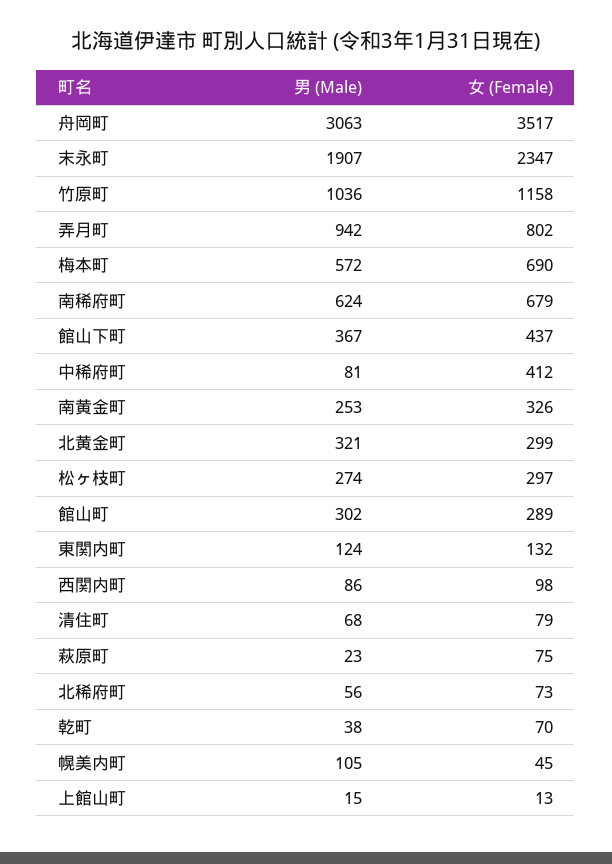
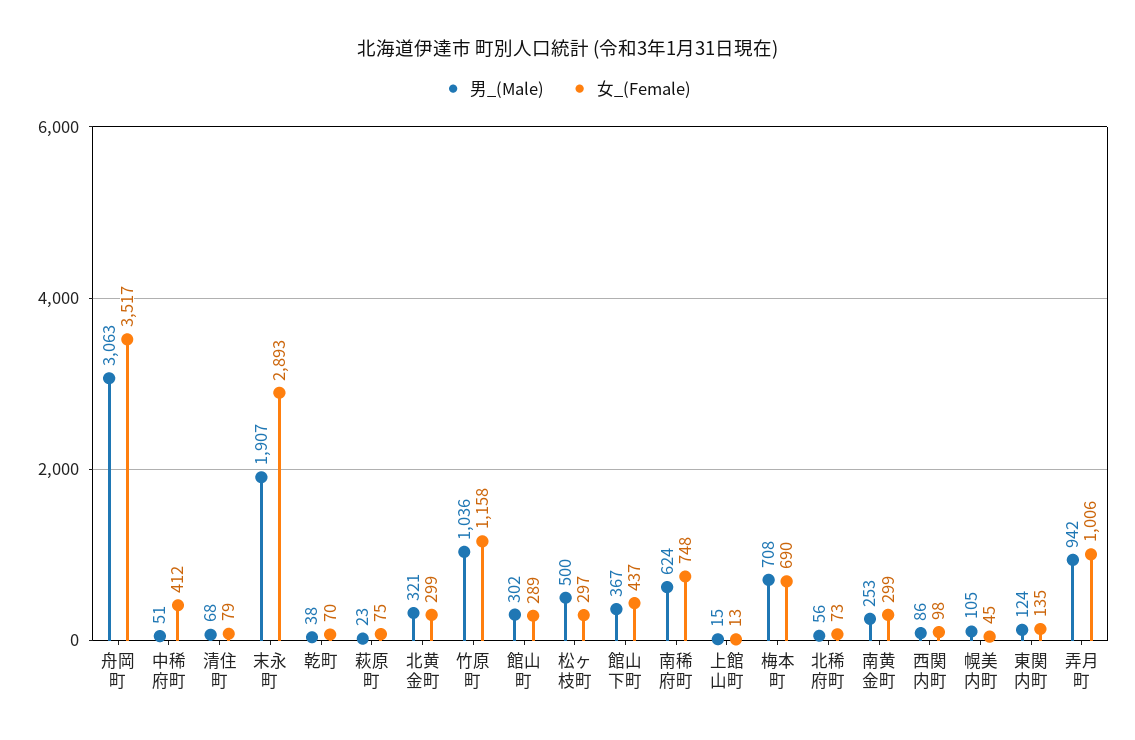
女 (Female), 末永町: 2347 -> 2893
女 (Female), 弄月町: 802 -> 1006
男 (Male), 梅本町: 572 -> 708
女 (Female), 南稀府町: 679 -> 748
男 (Male), 中稀府町: 81 -> 51
女 (Female), 南黄金町: 326 -> 299
男 (Male), 松ヶ枝町: 274 -> 500
女 (Female), 東関内町: 132 -> 135

